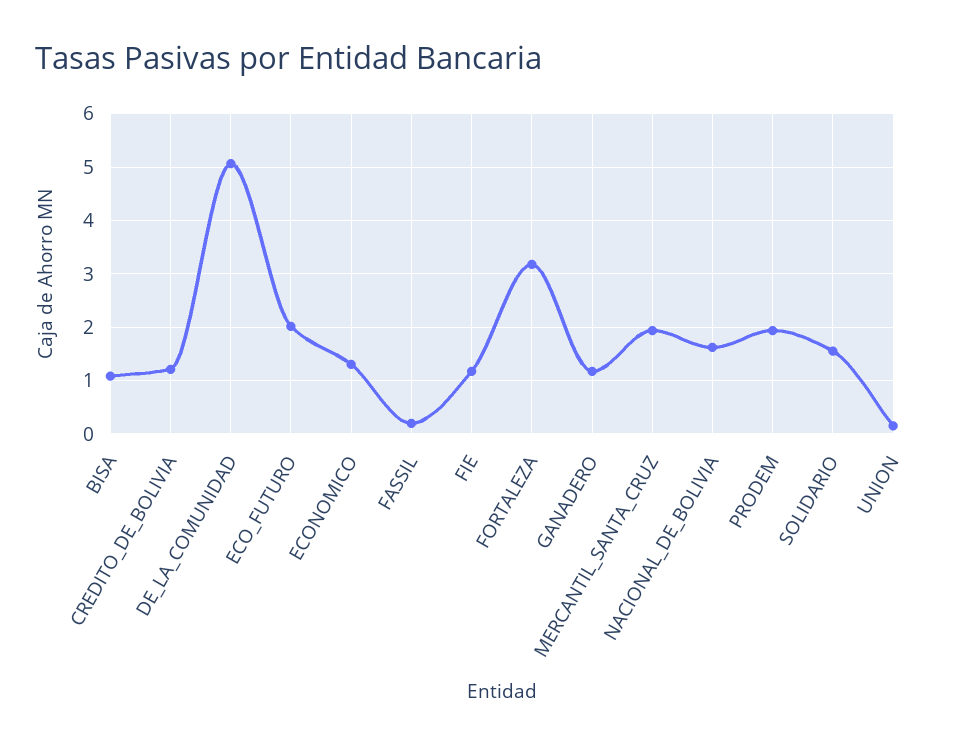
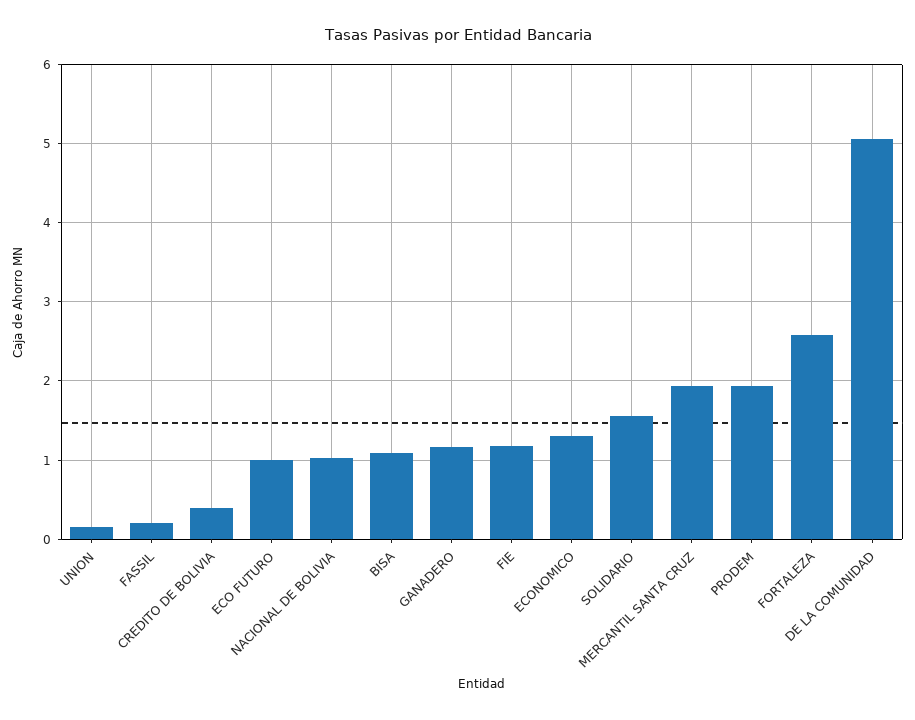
CREDITO_DE_BOLIVIA: 1.2 -> 0.4
ECO_FUTURO: 2 -> 1
FORTALEZA: 3.2 -> 2.6
NACIONAL_DE_BOLIVIA: 1.6 -> 1

